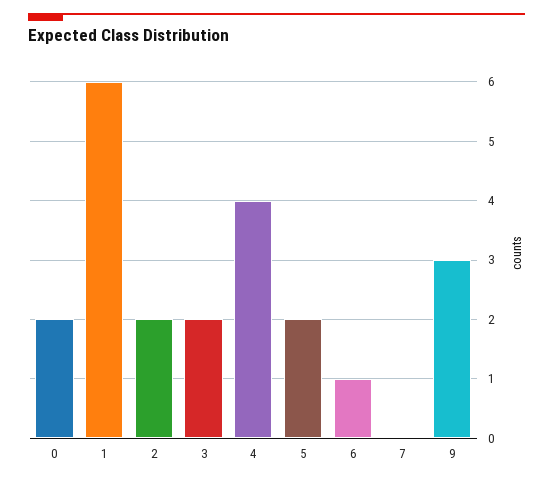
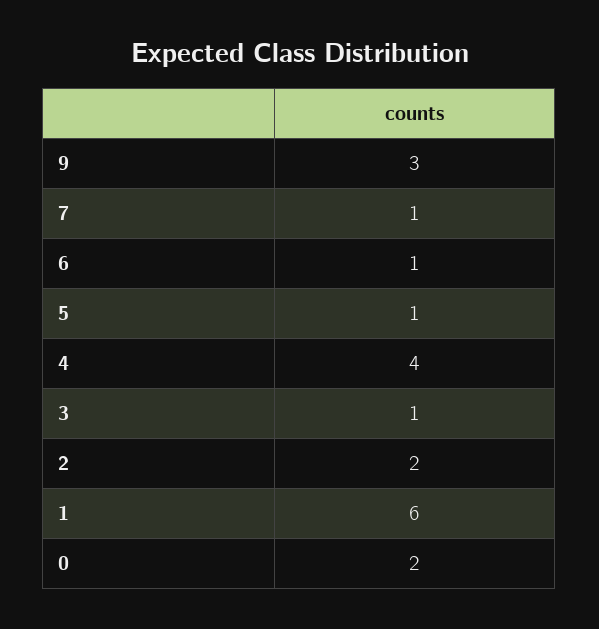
3: 2 -> 1
5: 2 -> 1
7: 0 -> 1

